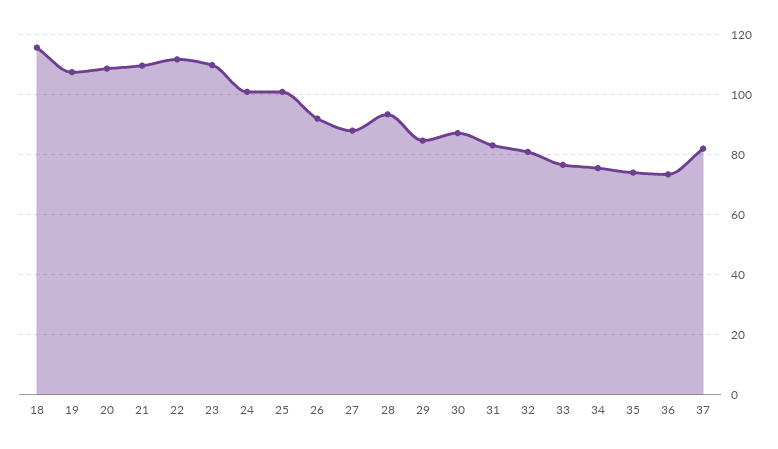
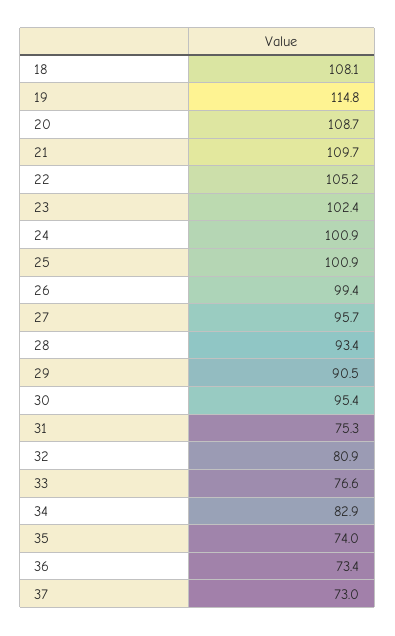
18: 115 -> 108.1
19: 107.5 -> 114.8
22: 112.5 -> 105.2
23: 110 -> 102.4
26: 92.5 -> 99.4
27: 87.5 -> 95.7
29: 85 -> 90.5
30: 87.5 -> 95.4
31: 82.5 -> 75.3
34: 75 -> 82.9
37: 82.5 -> 73

